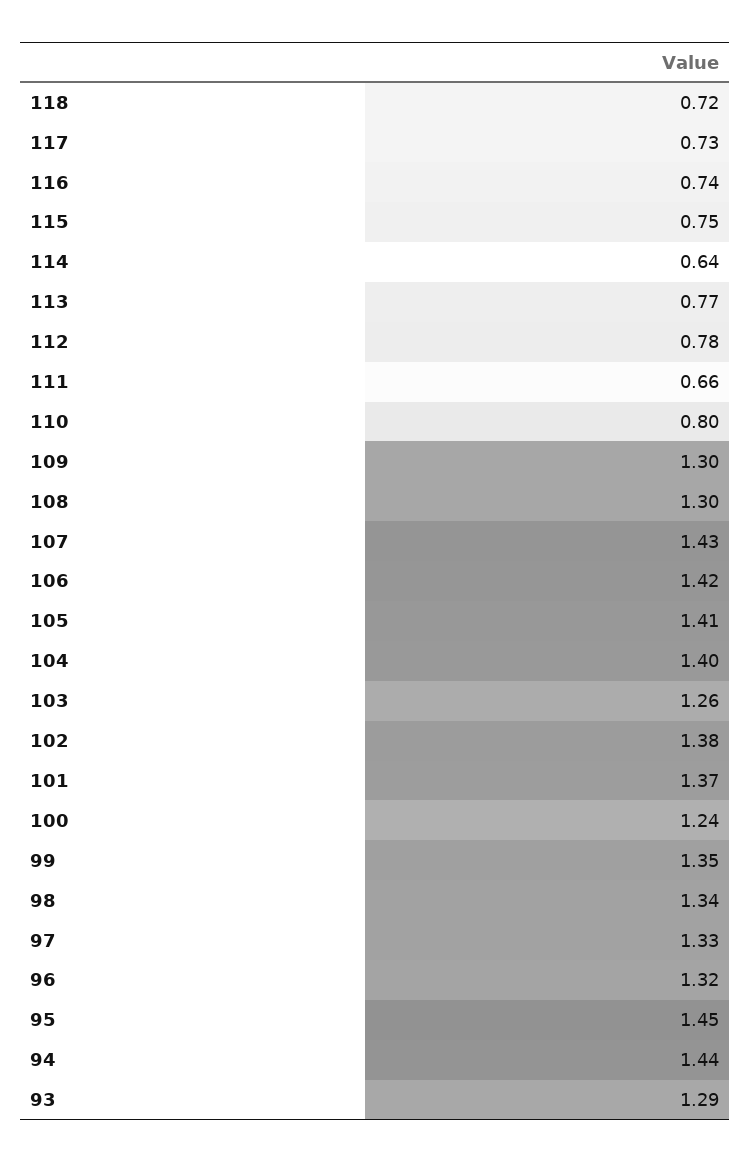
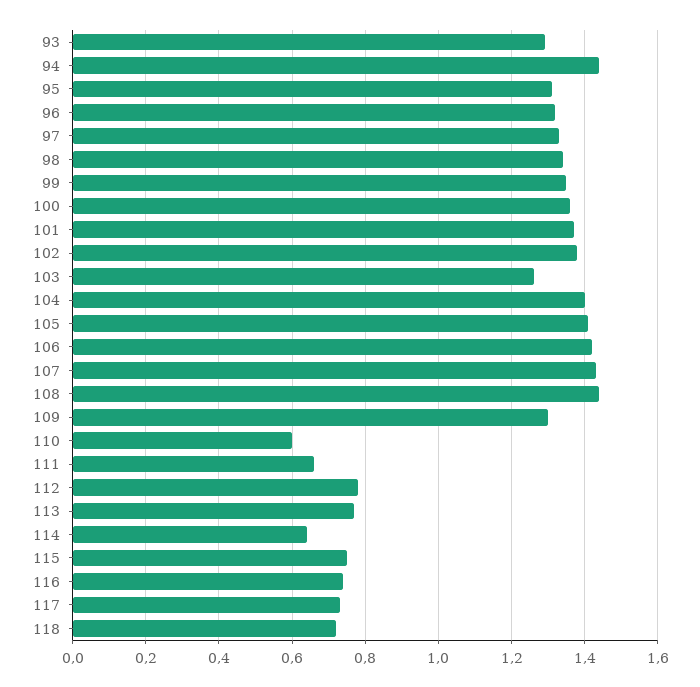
110: 0.8 -> 0.6
108: 1.3 -> 1.45
100: 1.24 -> 1.35
95: 1.45 -> 1.3

